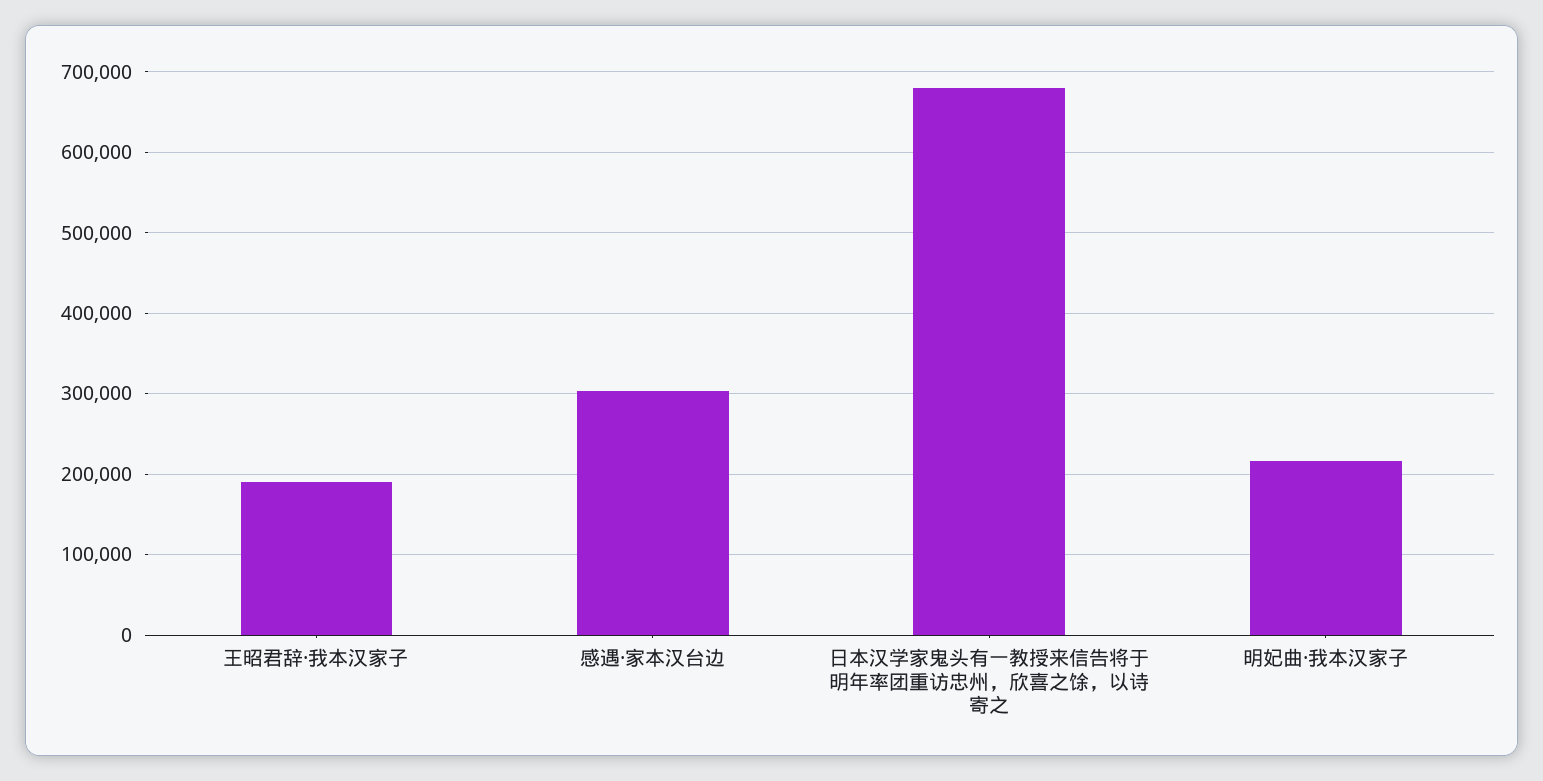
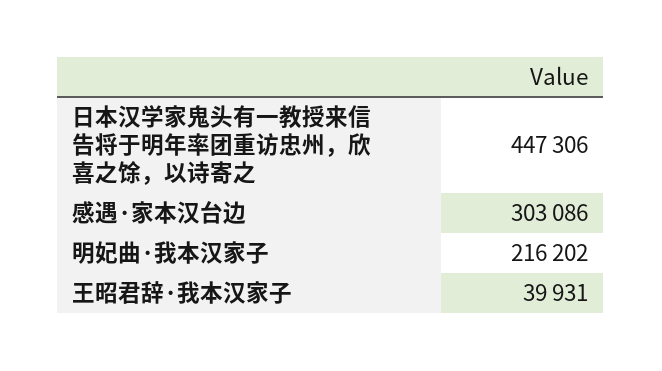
王昭君辞·我本汉家子: 190000 -> 39931
日本汉学家鬼头有一教授来信告将于明年率团重访忠州，欣喜之馀，以诗寄之: 680000 -> 447306

